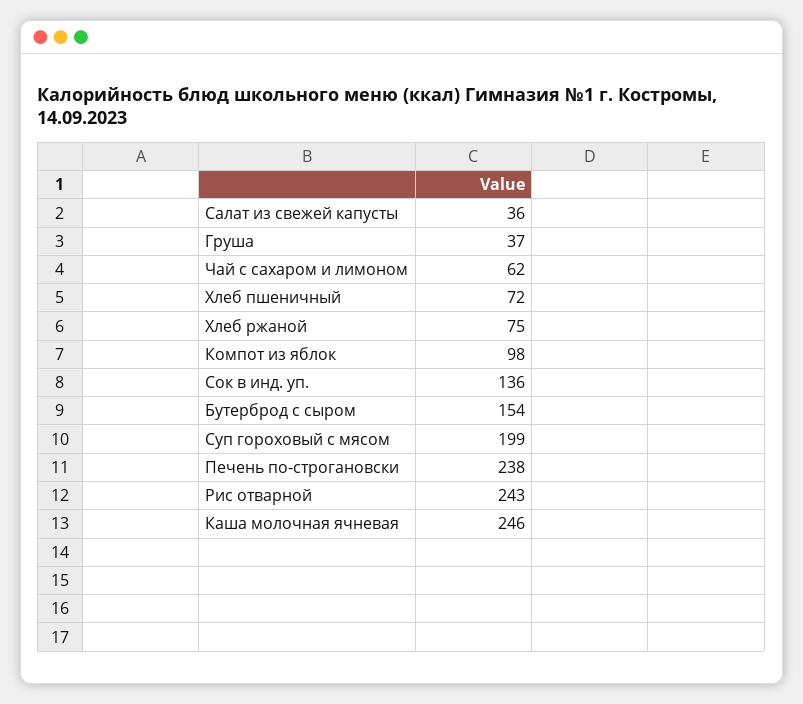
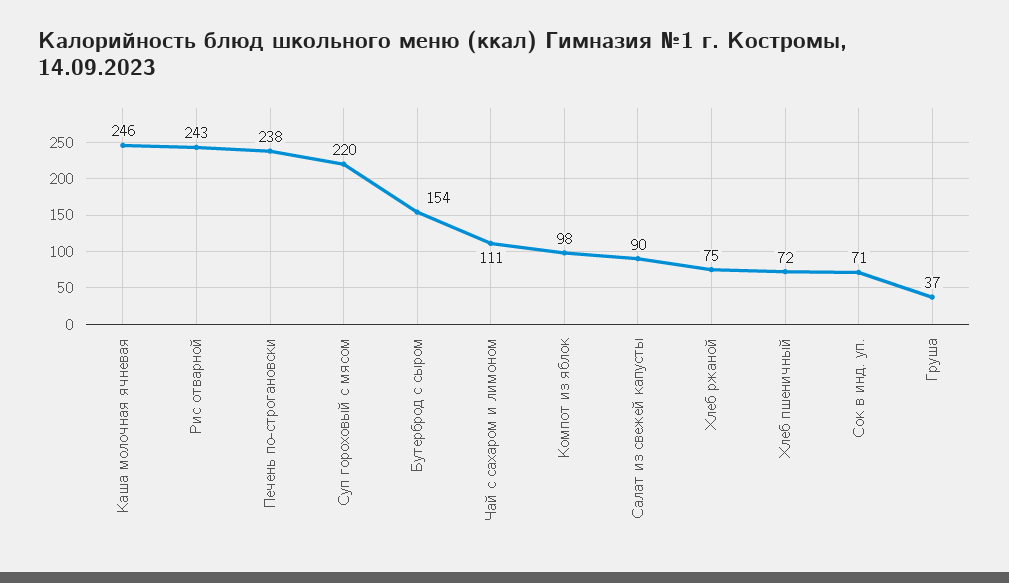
Салат из свежей капусты: 36 -> 90
Чай с сахаром и лимоном: 62 -> 111
Сок в инд. уп.: 136 -> 71
Суп гороховый с мясом: 199 -> 220

